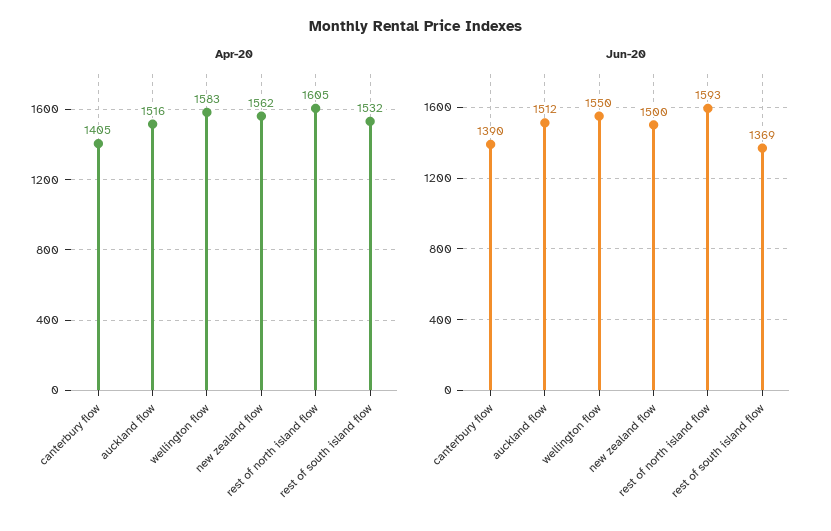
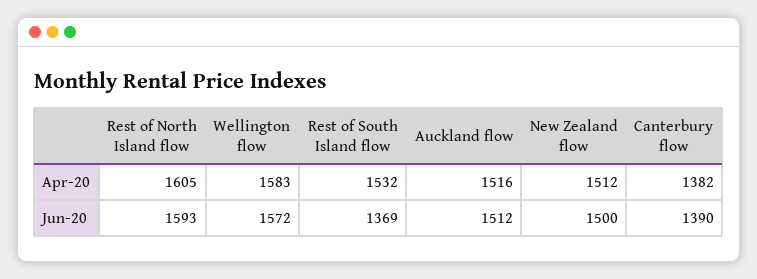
Apr-20, canterbury flow: 1405 -> 1382
Apr-20, new zealand flow: 1562 -> 1512
Jun-20, wellington flow: 1550 -> 1572

